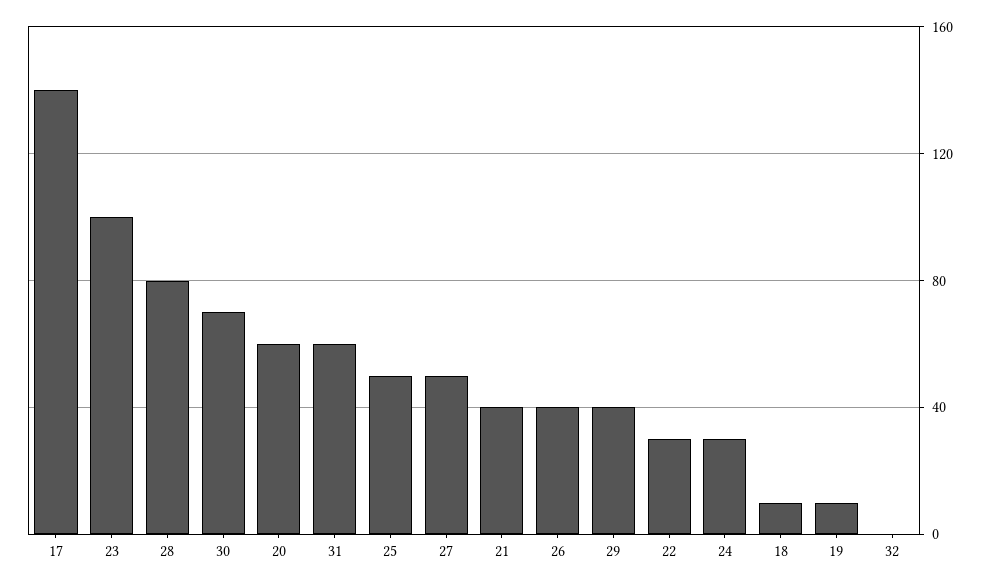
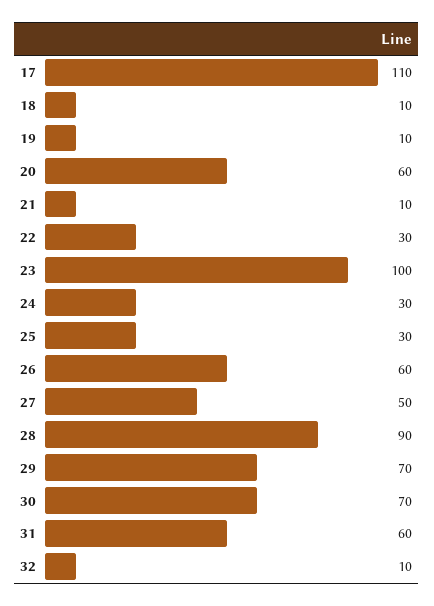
17: 140 -> 110
28: 80 -> 90
25: 50 -> 30
21: 40 -> 10
26: 40 -> 60
29: 40 -> 70
32: 0 -> 10

